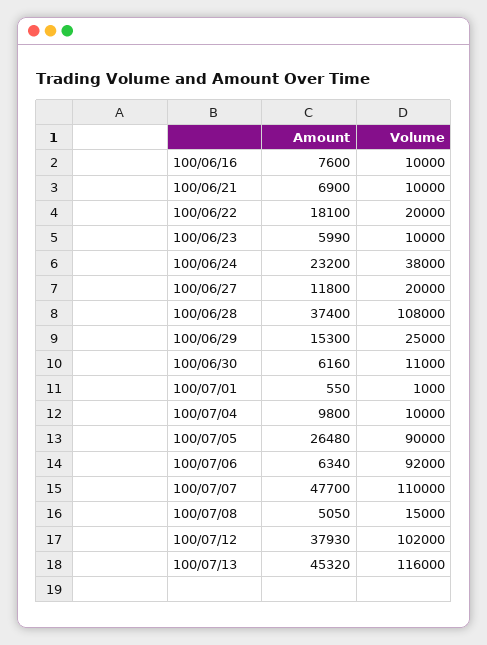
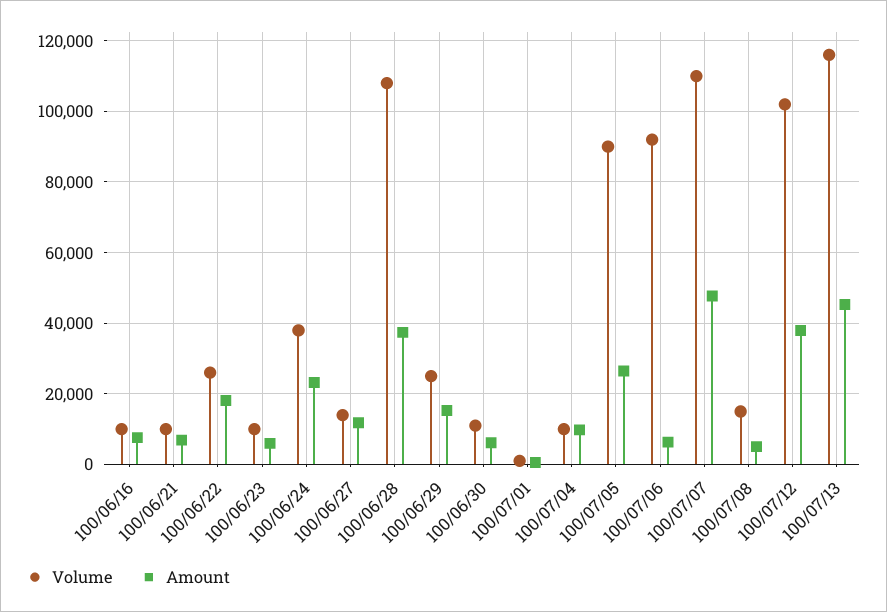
Volume, 100/06/22: 20000 -> 26000
Volume, 100/06/27: 20000 -> 14000

